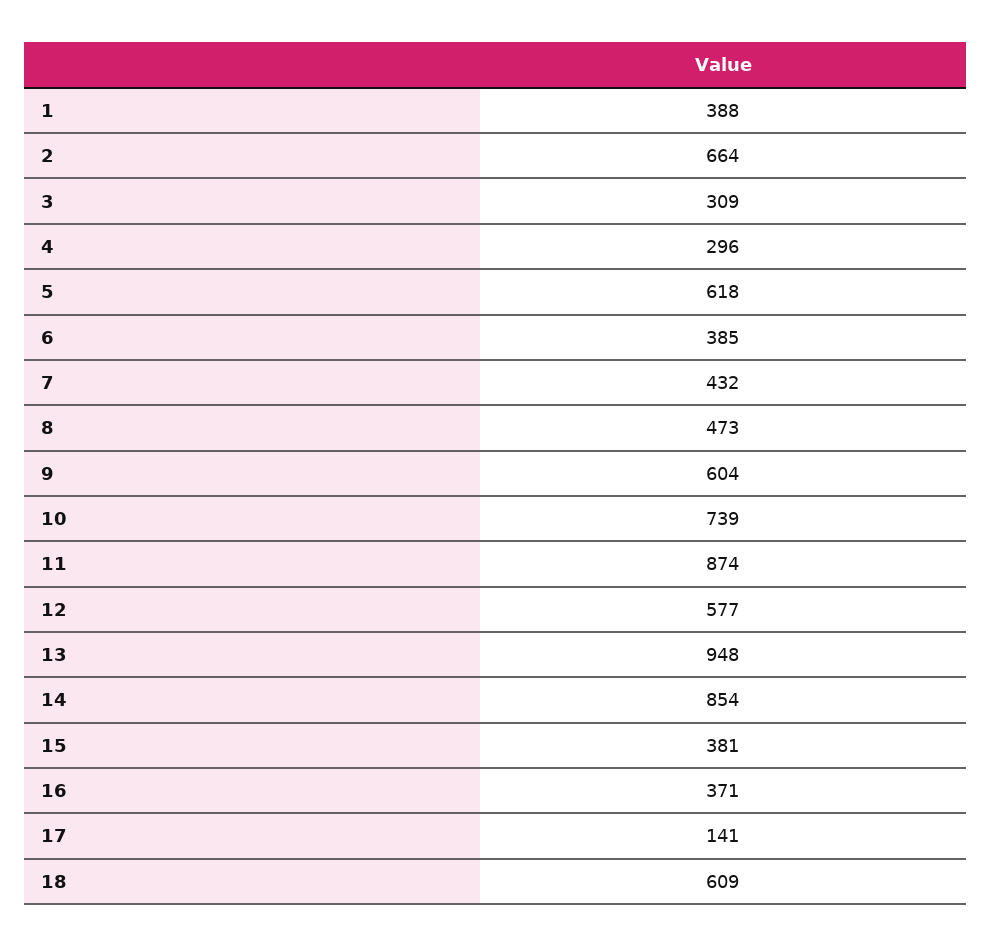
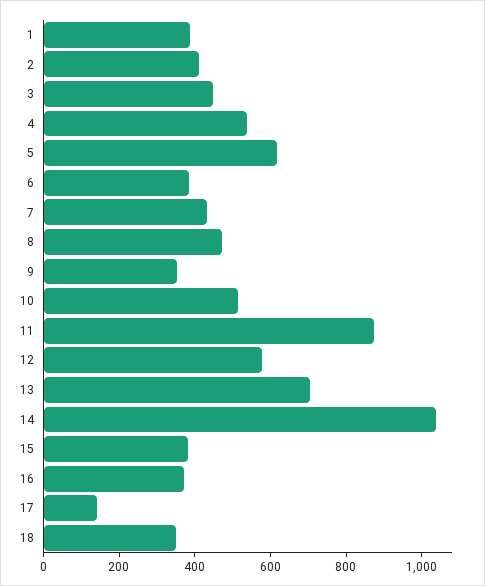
2: 664 -> 400
3: 309 -> 450
4: 296 -> 550
9: 604 -> 350
10: 739 -> 500
13: 948 -> 700
14: 854 -> 1050
18: 609 -> 350

